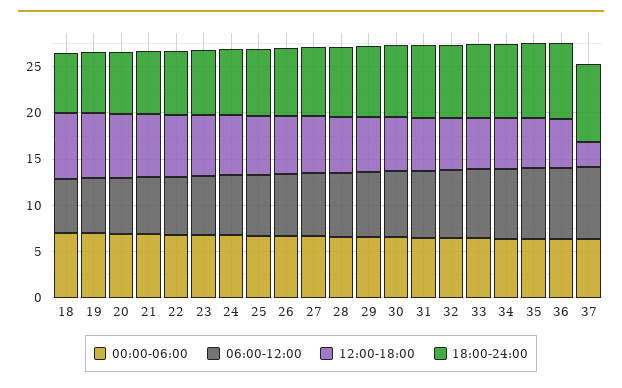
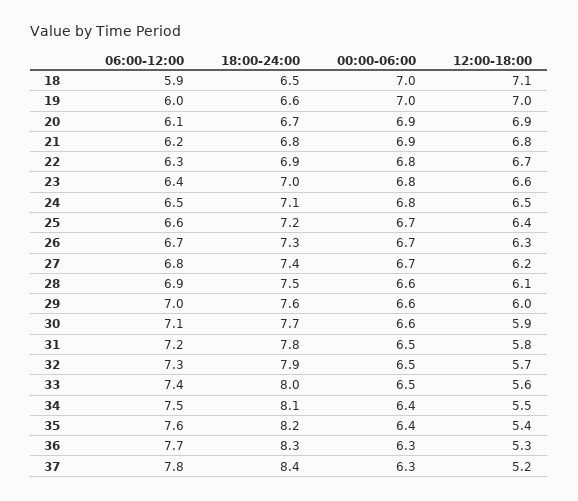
12:00-18:00, 37: 3 -> 5.2

